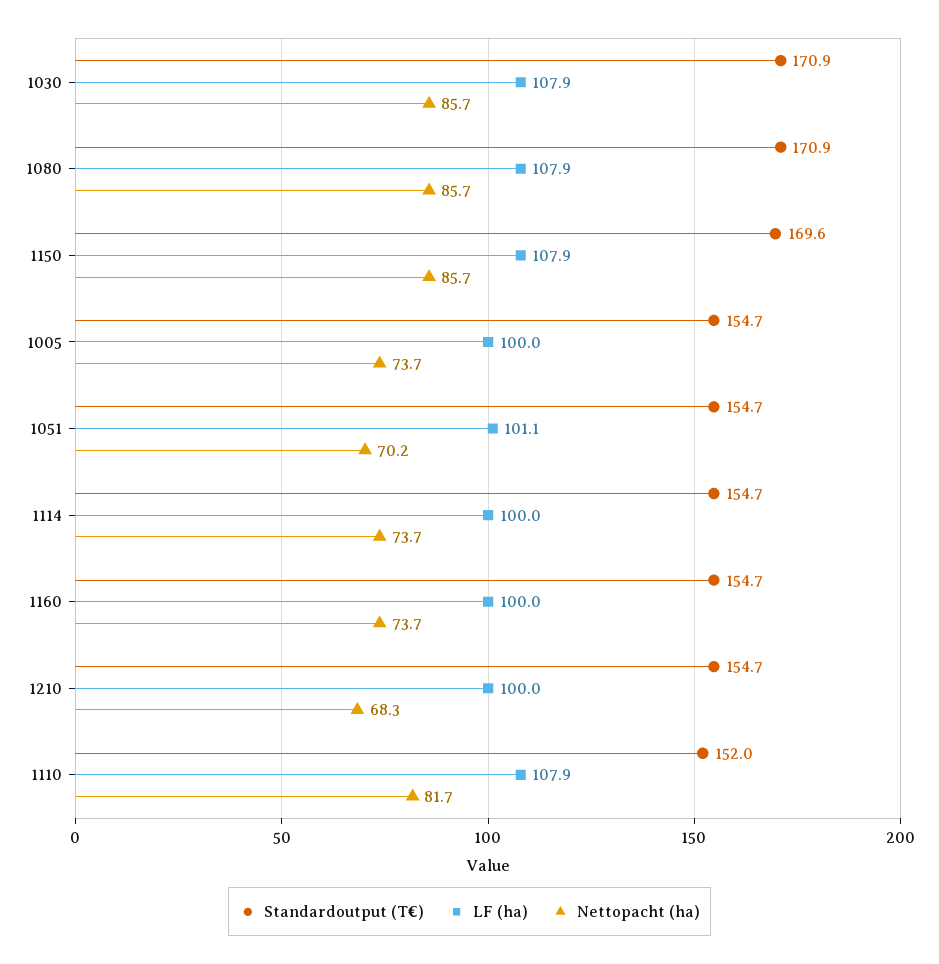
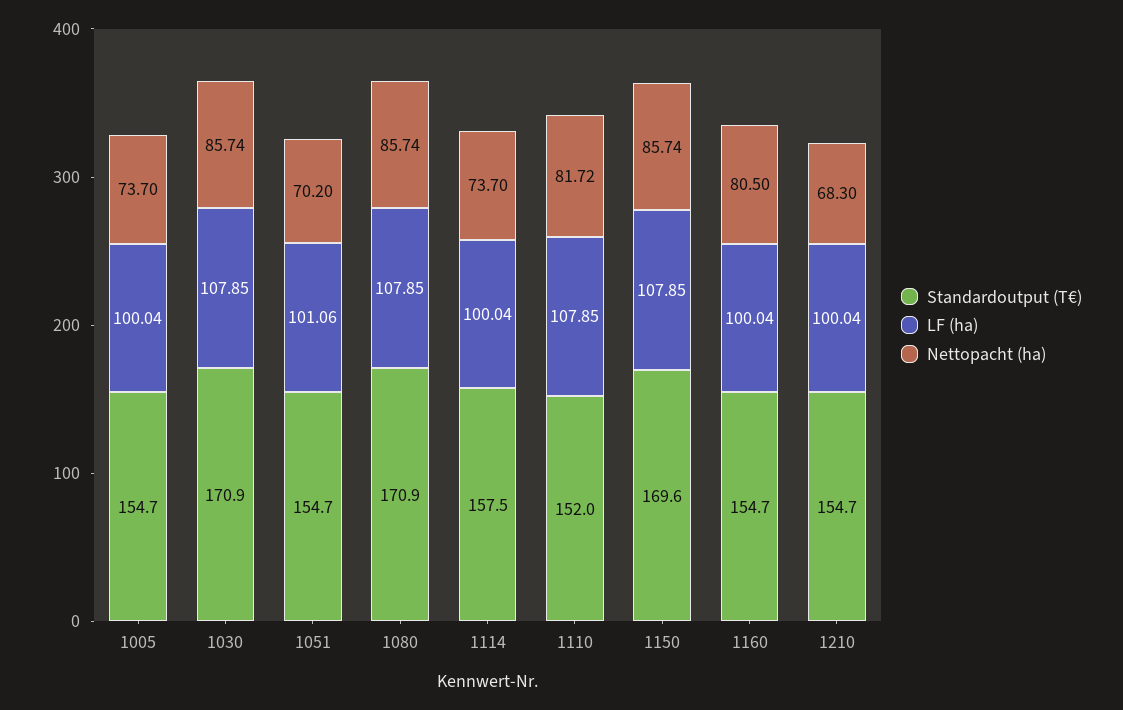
Standardoutput (T€), 1114: 154.7 -> 157.5
Nettopacht (ha), 1160: 73.7 -> 80.5

